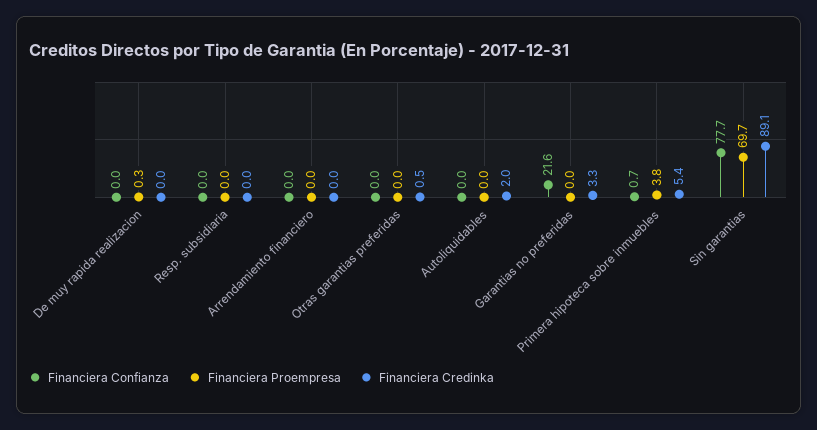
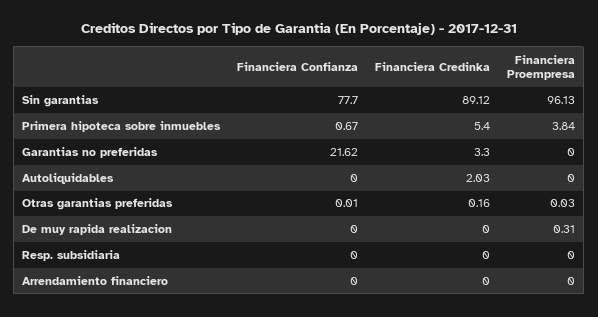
Financiera Credinka, Otras garantias preferidas: 0.5 -> 0.16
Financiera Proempresa, Sin garantias: 69.7 -> 96.13

